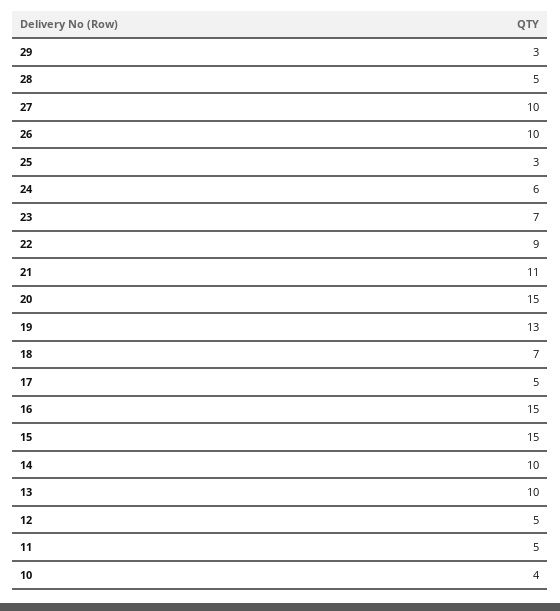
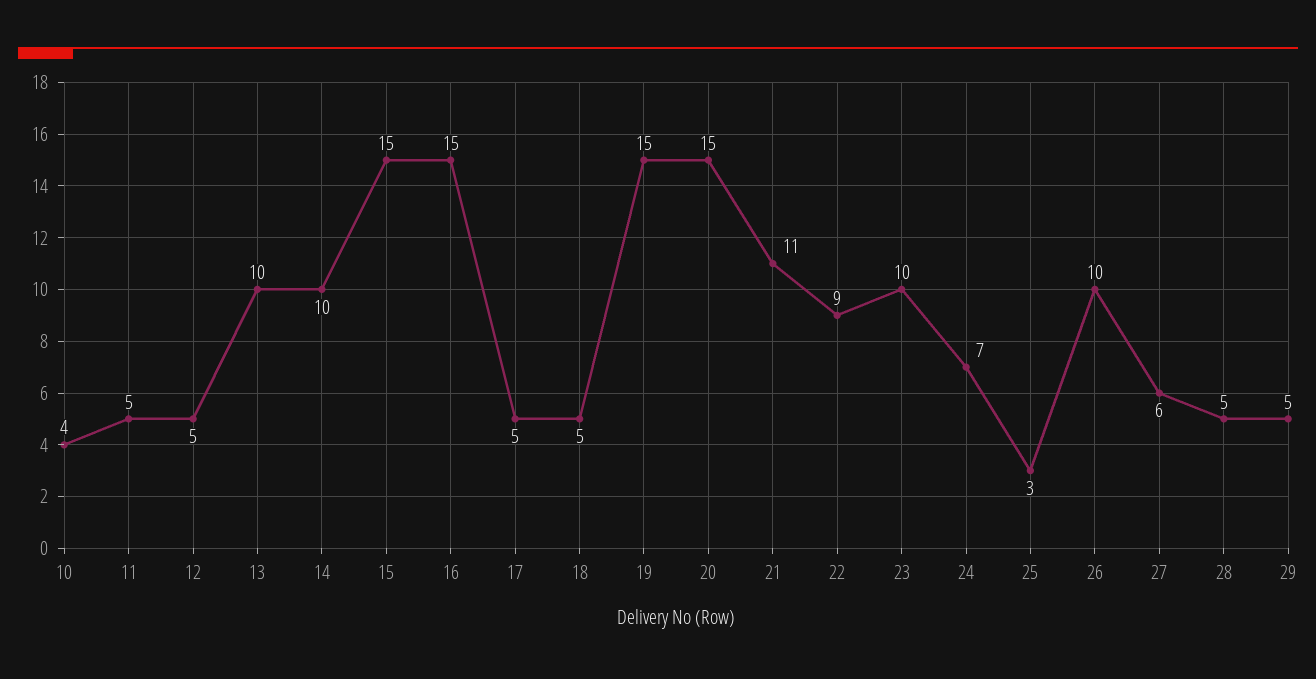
29: 3 -> 5
27: 10 -> 6
24: 6 -> 7
23: 7 -> 10
19: 13 -> 15
18: 7 -> 5

